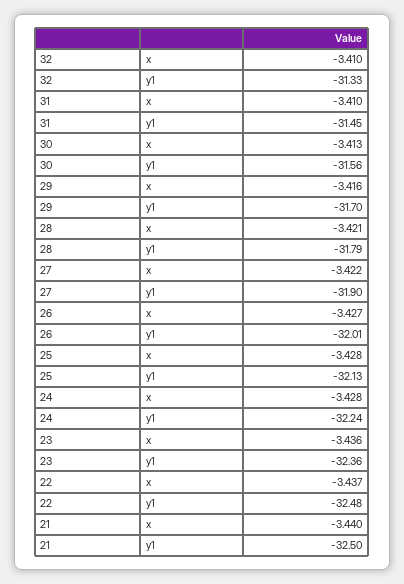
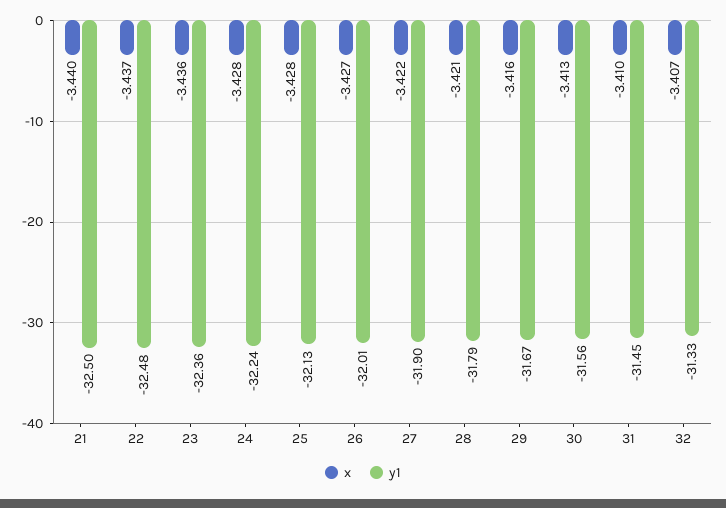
x, 32: -3.41 -> -3.407
y1, 29: -31.7 -> -31.67

